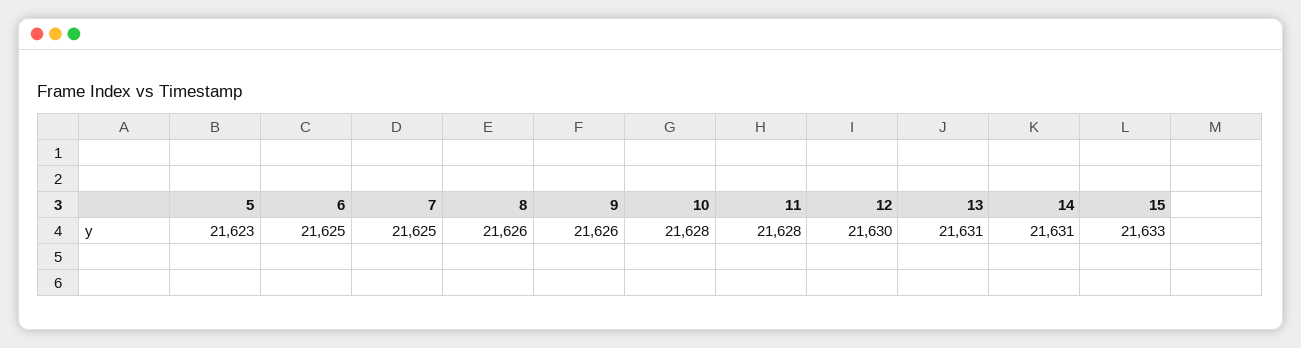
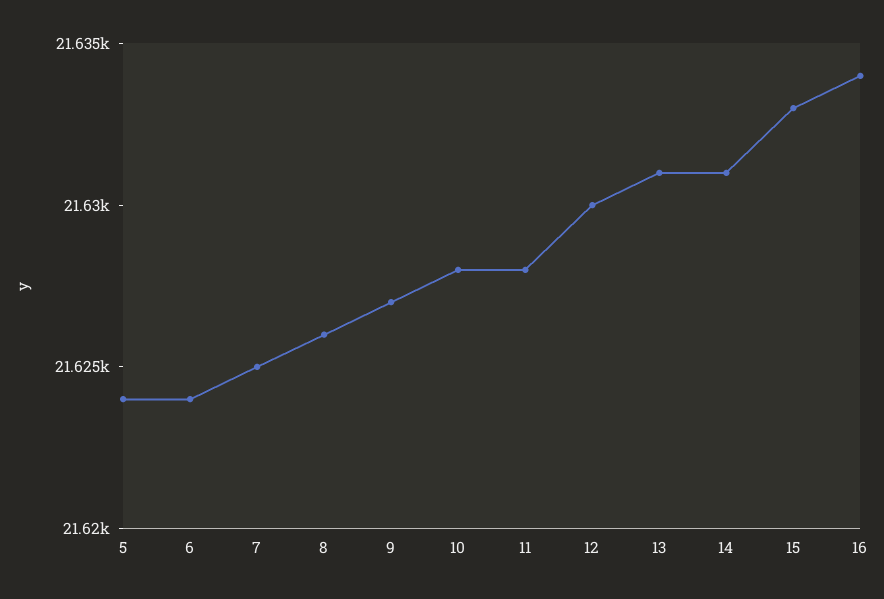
5: 21623 -> 21624
6: 21625 -> 21624
9: 21626 -> 21627
16: none -> 21634

